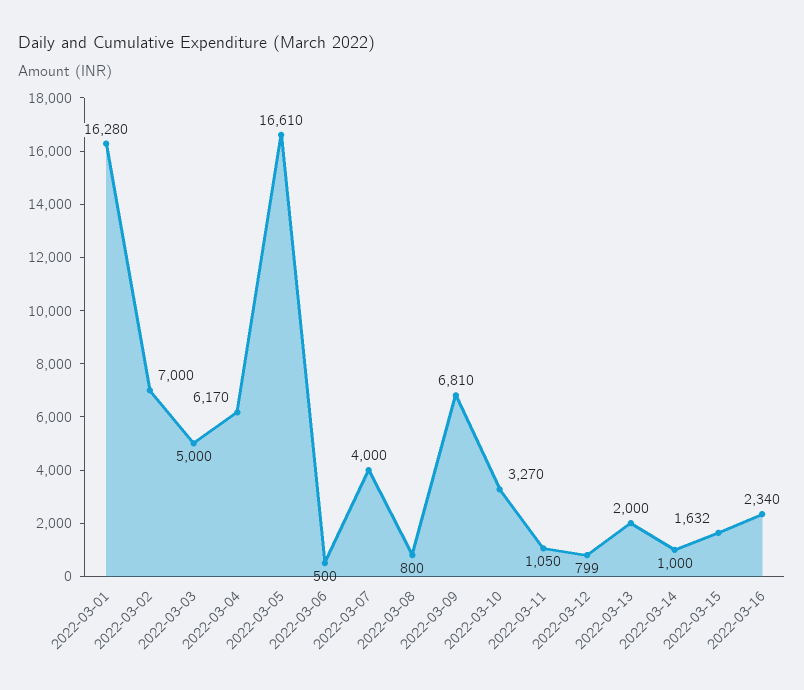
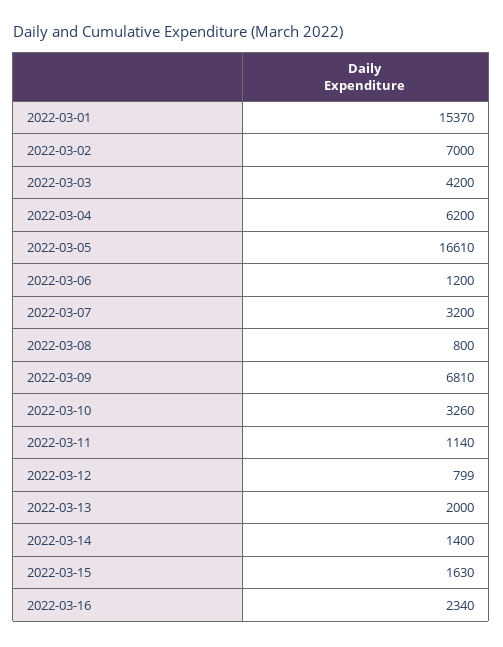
2022-03-01: 16280 -> 15370
2022-03-03: 5000 -> 4200
2022-03-04: 6170 -> 6200
2022-03-06: 500 -> 1200
2022-03-07: 4000 -> 3200
2022-03-10: 3270 -> 3260
2022-03-11: 1050 -> 1140
2022-03-14: 1000 -> 1400
2022-03-15: 1632 -> 1630

